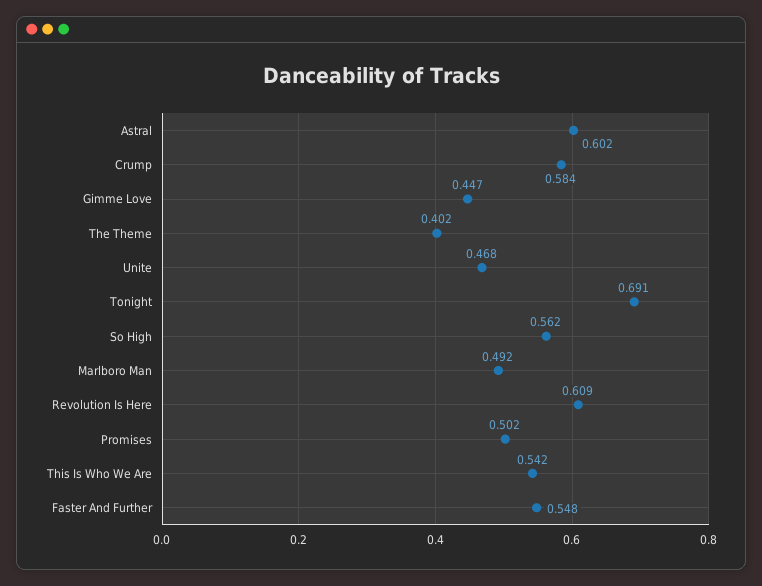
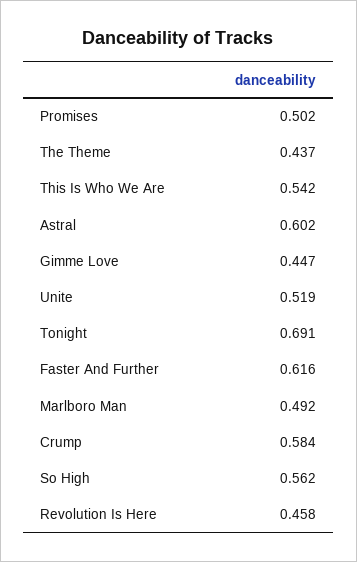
The Theme: 0.402 -> 0.437
Unite: 0.468 -> 0.519
Revolution Is Here: 0.609 -> 0.458
Faster And Further: 0.548 -> 0.616

